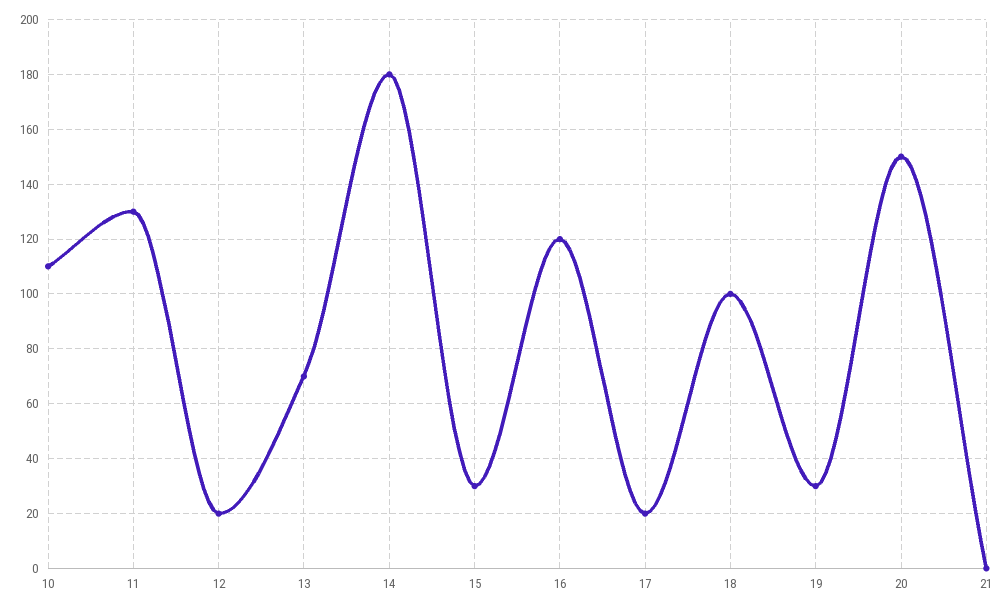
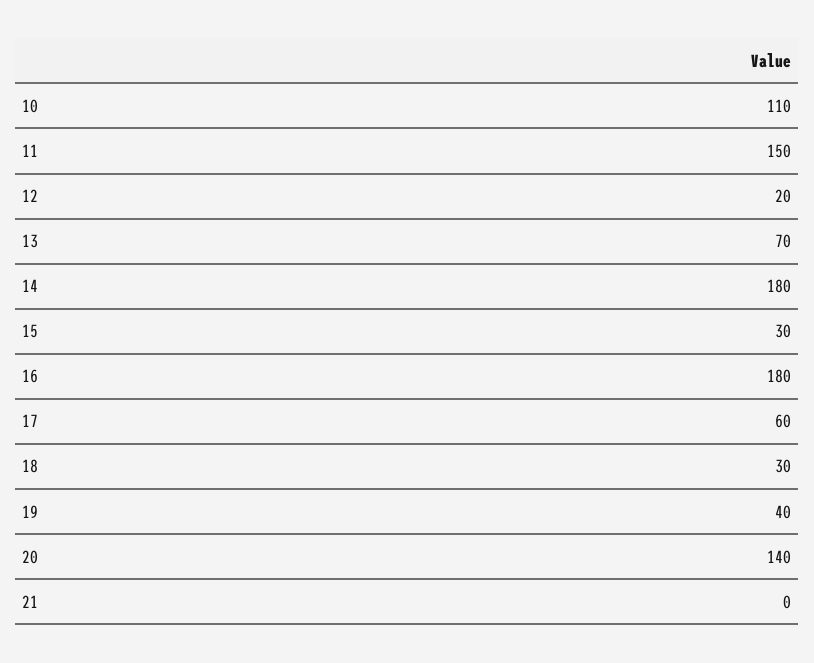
11: 130 -> 150
16: 120 -> 180
17: 20 -> 60
18: 100 -> 30
19: 30 -> 40
20: 150 -> 140

